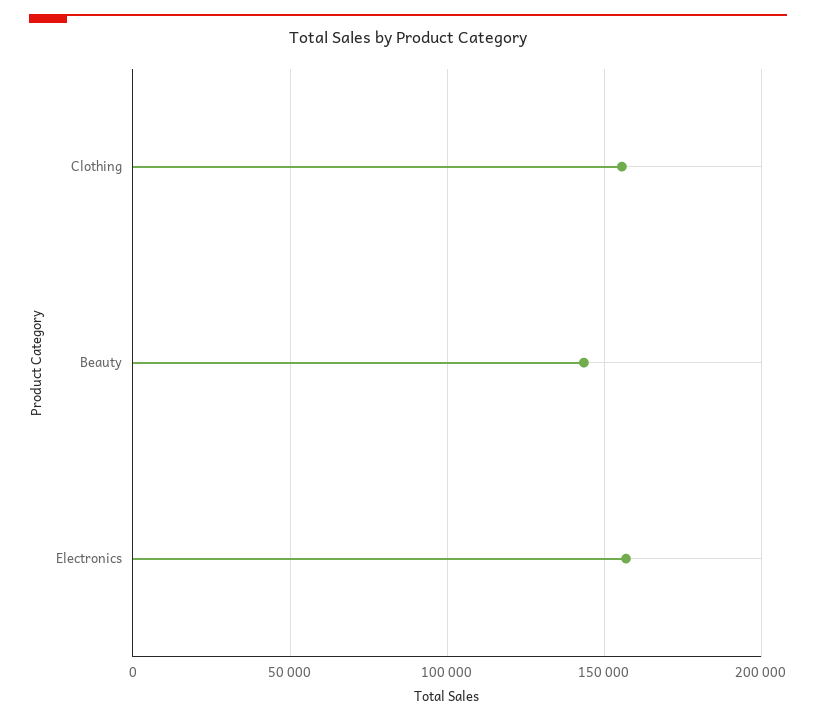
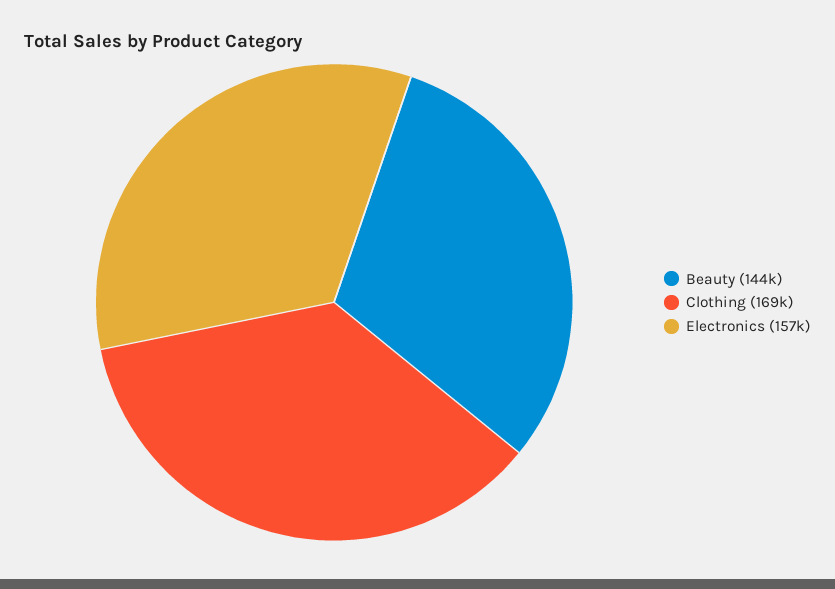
Clothing: 155000 -> 169000

